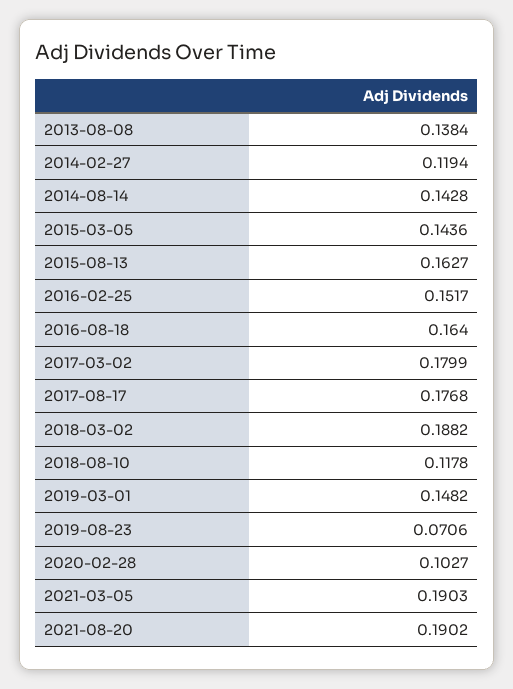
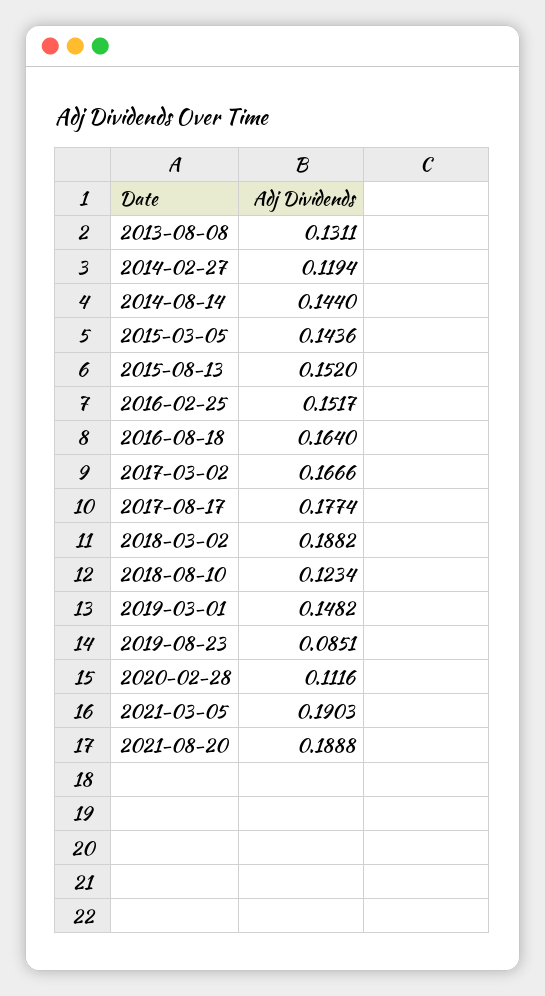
2013-08-08: 0.1384 -> 0.1311
2014-08-14: 0.1428 -> 0.144
2015-08-13: 0.1627 -> 0.152
2017-03-02: 0.1799 -> 0.1666
2017-08-17: 0.1768 -> 0.1774
2018-08-10: 0.1178 -> 0.1234
2019-08-23: 0.0706 -> 0.0851
2020-02-28: 0.1027 -> 0.1116
2021-08-20: 0.1902 -> 0.1888

